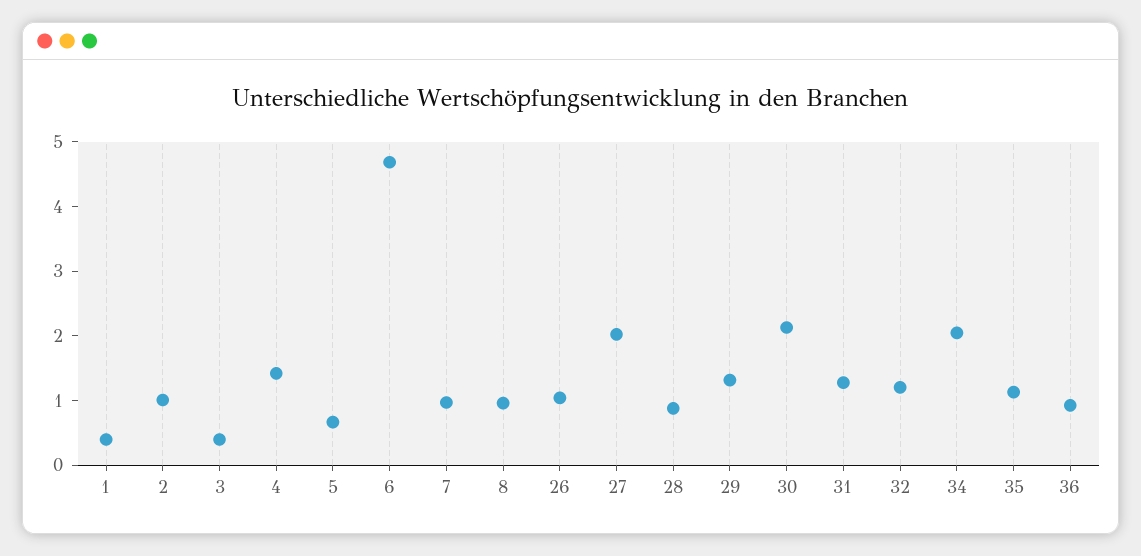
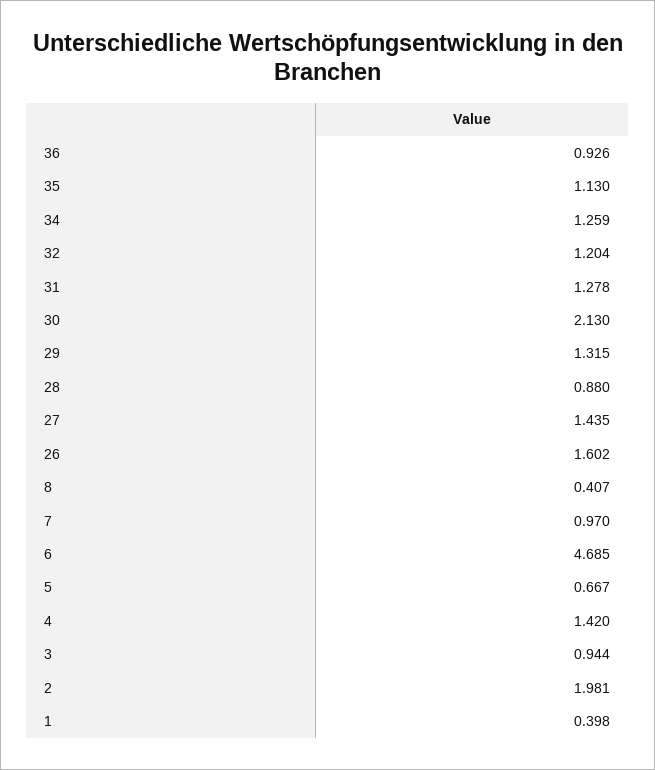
2: 1 -> 1.981
3: 0.4 -> 0.944
8: 1 -> 0.407
26: 1 -> 1.602
27: 2 -> 1.435
34: 2 -> 1.259

